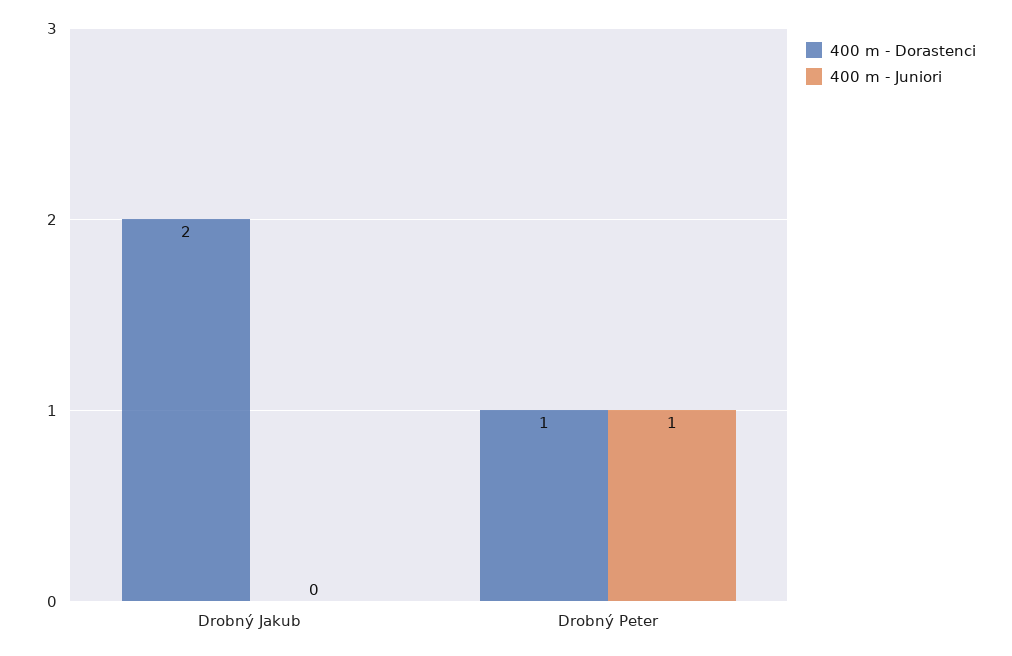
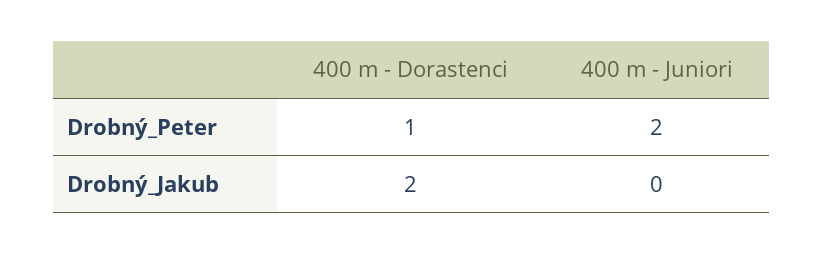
400 m - Juniori, Drobný Peter: 1 -> 2

